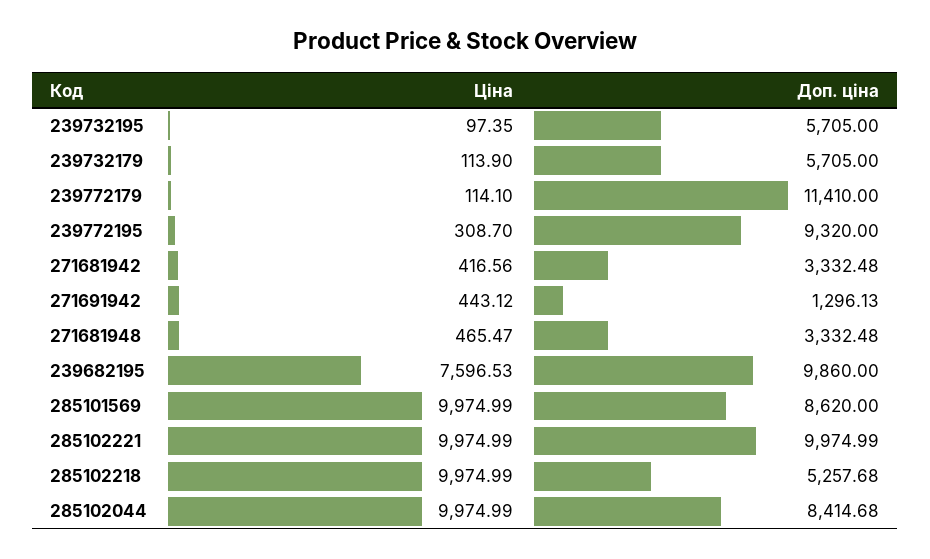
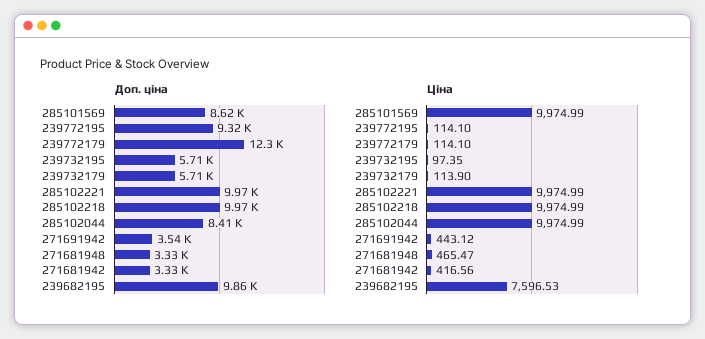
Доп. ціна, 239772179: 11410 -> 12300
Ціна, 239772195: 308.7 -> 114.1
Доп. ціна, 271691942: 1296.13 -> 3540
Доп. ціна, 285102218: 5257.68 -> 9970

